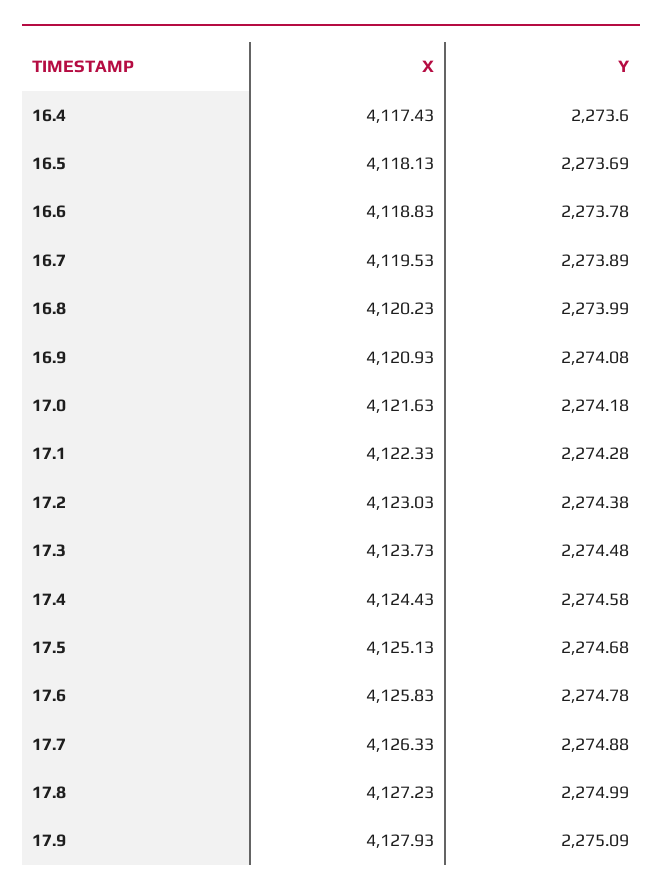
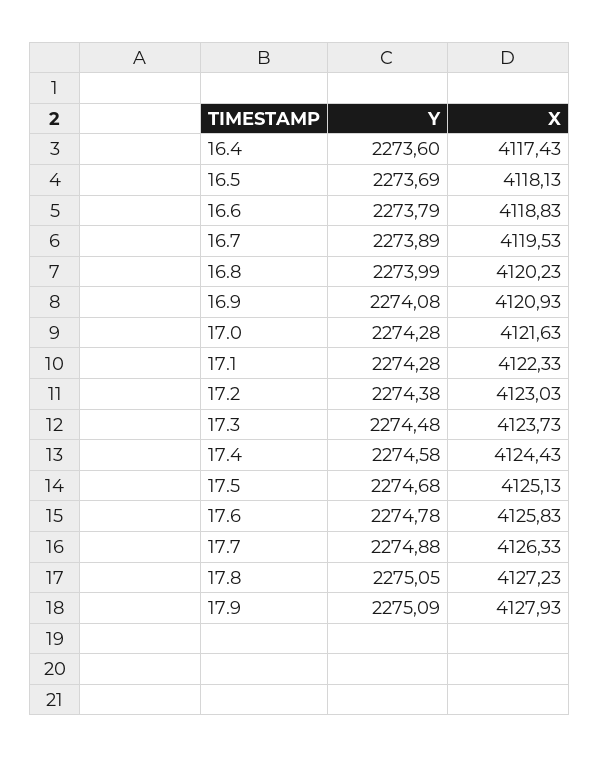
Y, 16.6: 2273.78 -> 2273.79
Y, 17.0: 2274.18 -> 2274.28
Y, 17.8: 2274.99 -> 2275.05

